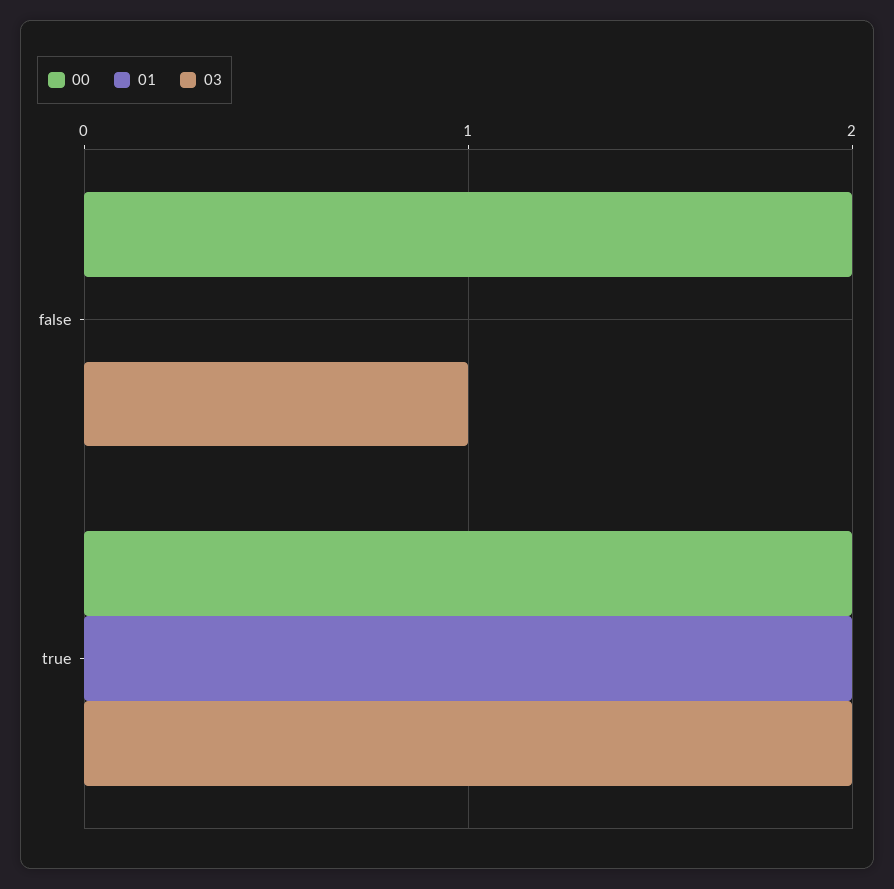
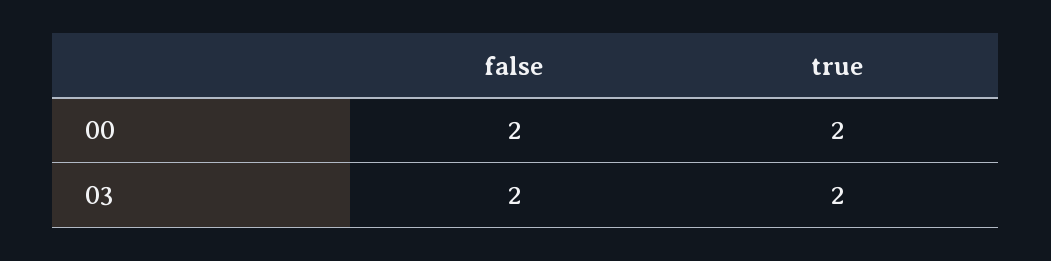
01, false: 0 -> none
03, false: 1 -> 2
01, true: 2 -> none

